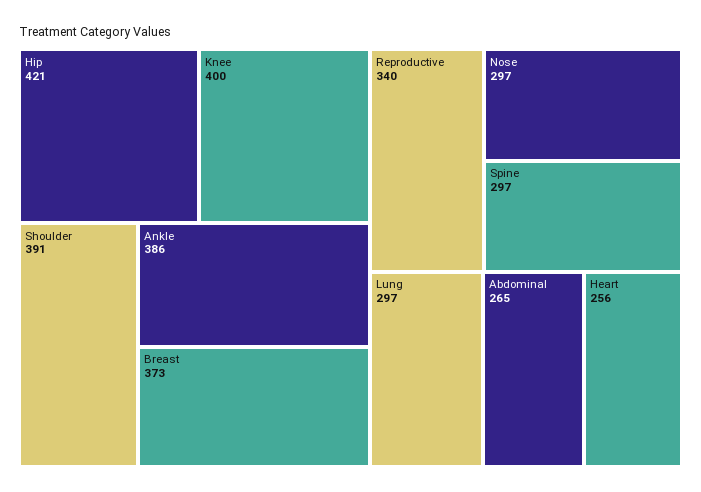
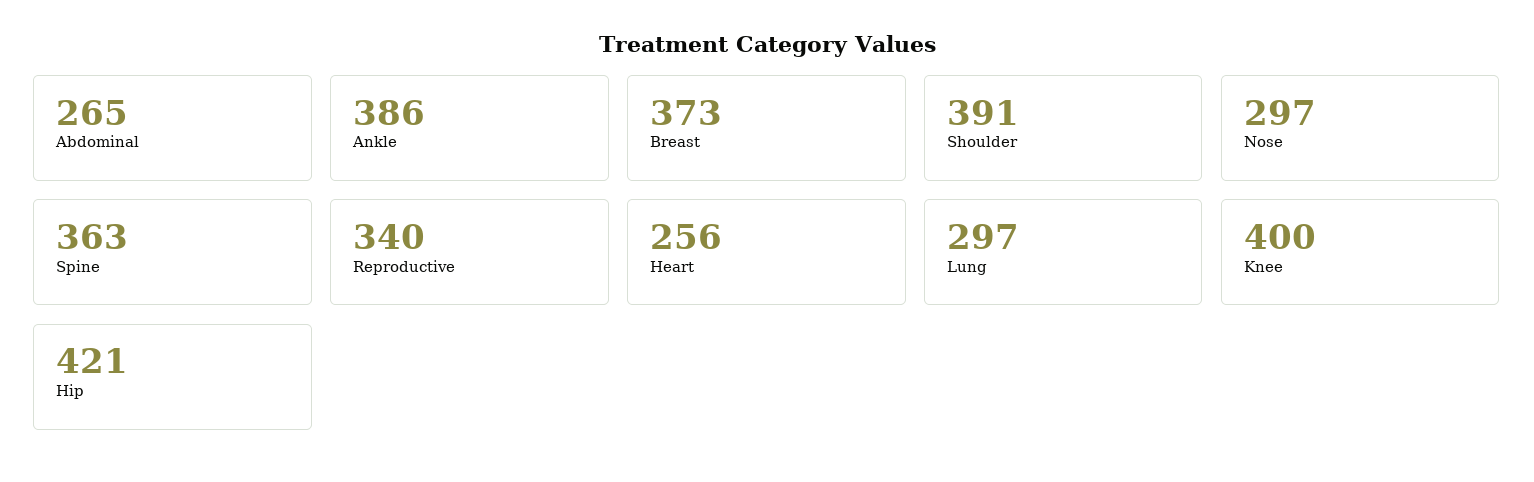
Spine: 297 -> 363

